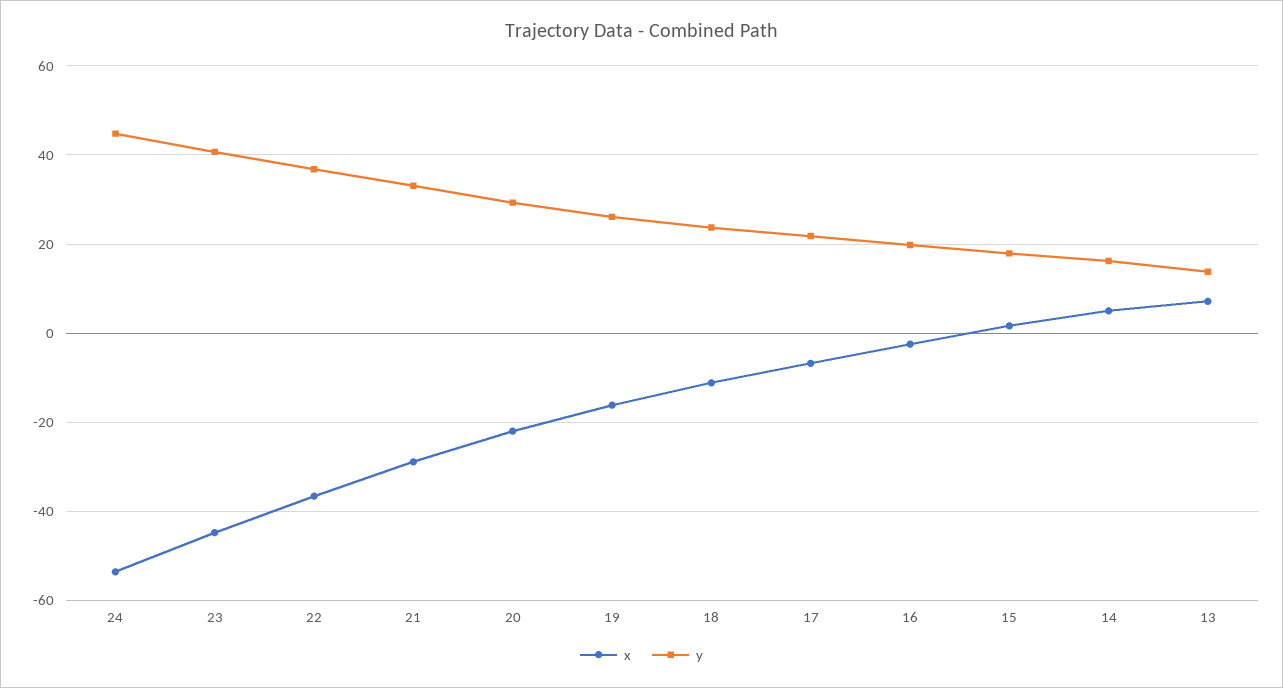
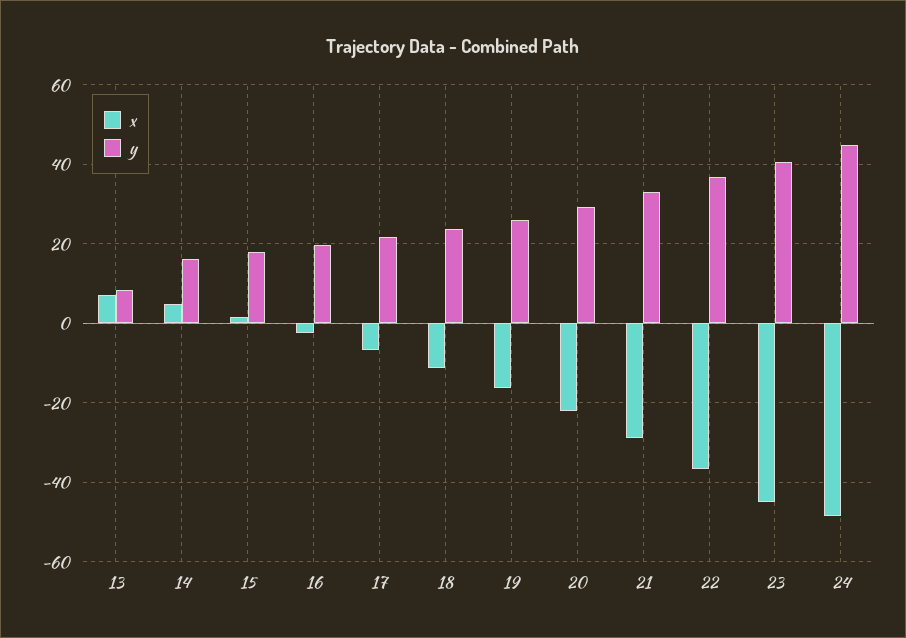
x, 24: -54 -> -48
y, 13: 14 -> 8

